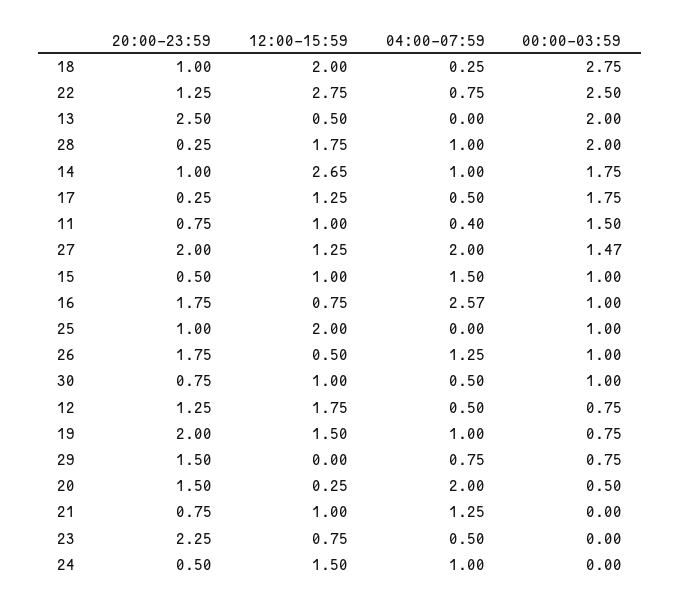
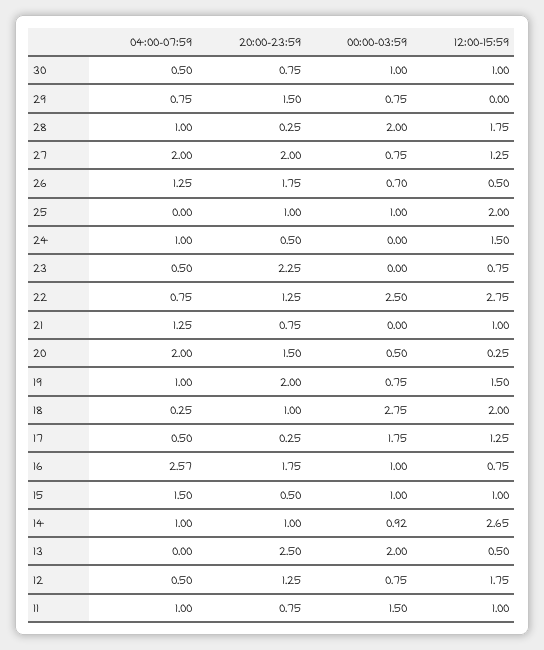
00:00-03:59, 14: 1.75 -> 0.92
04:00-07:59, 11: 0.4 -> 1
00:00-03:59, 27: 1.47 -> 0.75
00:00-03:59, 26: 1 -> 0.7

